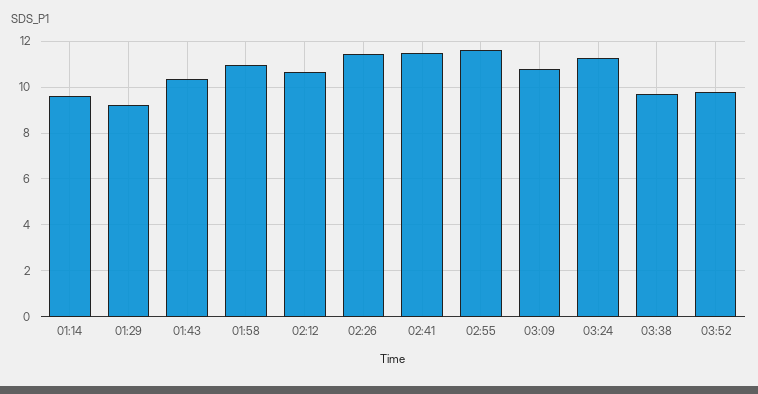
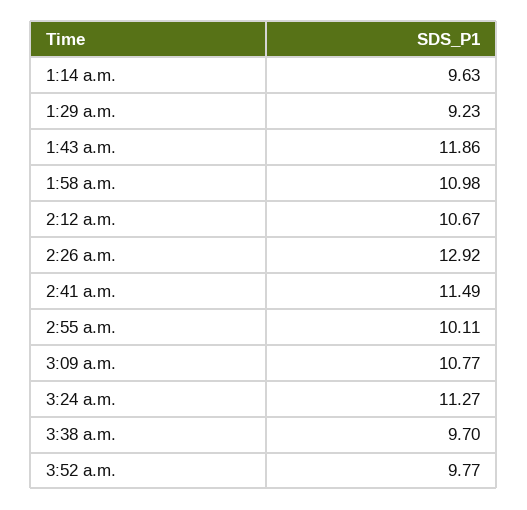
01:43: 10.5 -> 11.86
02:26: 11.5 -> 12.92
02:55: 11.5 -> 10.11

